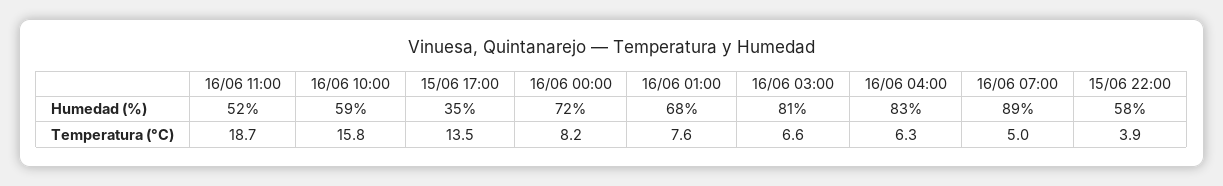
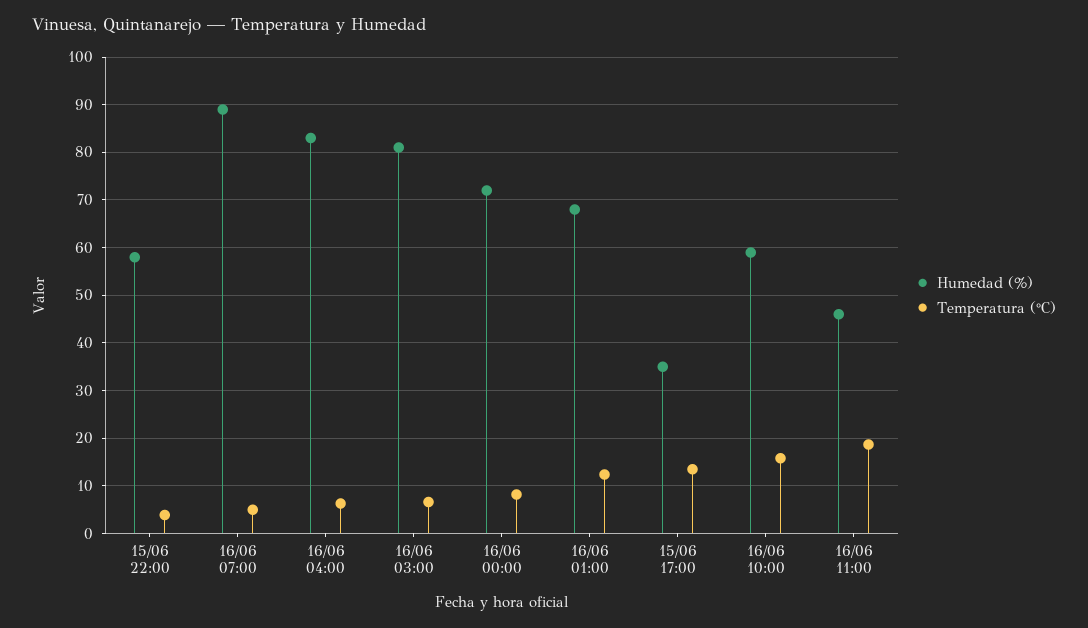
Humedad (%), 16/06 11:00: 52 -> 46
Temperatura (°C), 16/06 01:00: 7.6 -> 12

